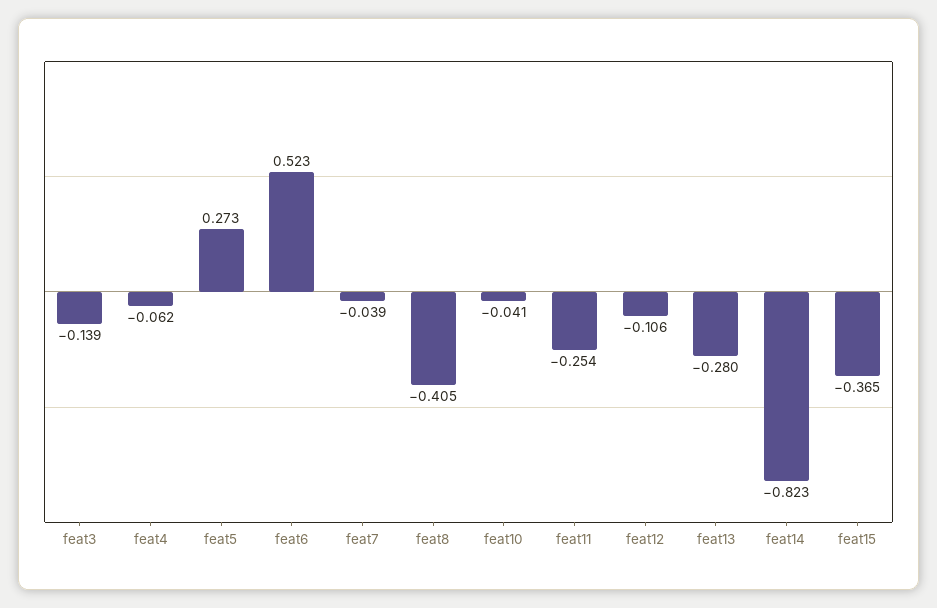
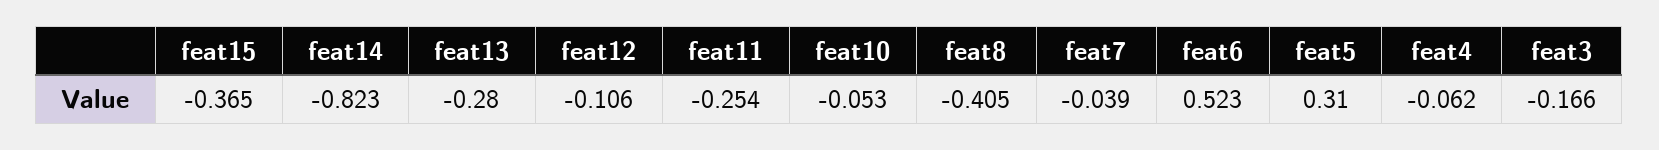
feat3: -0.139 -> -0.166
feat5: 0.273 -> 0.31
feat10: -0.041 -> -0.053

